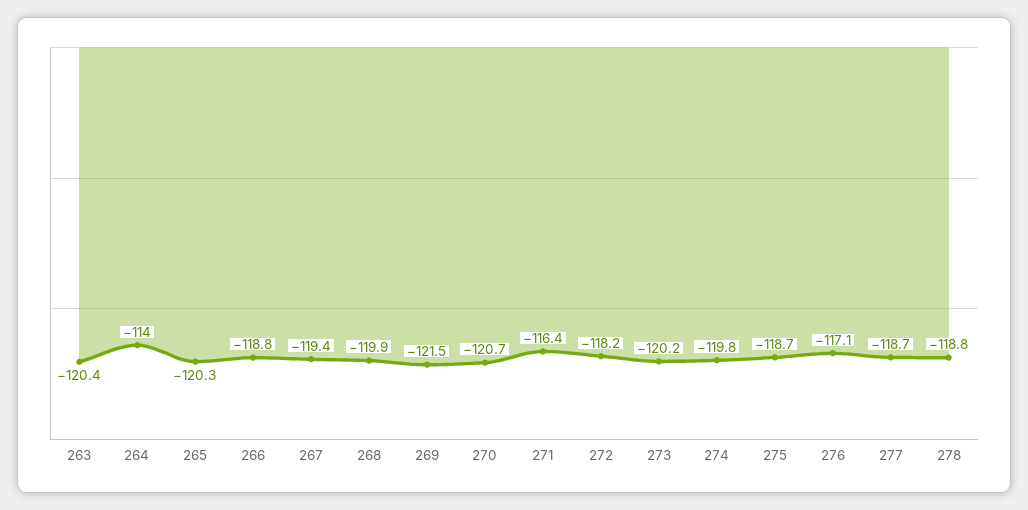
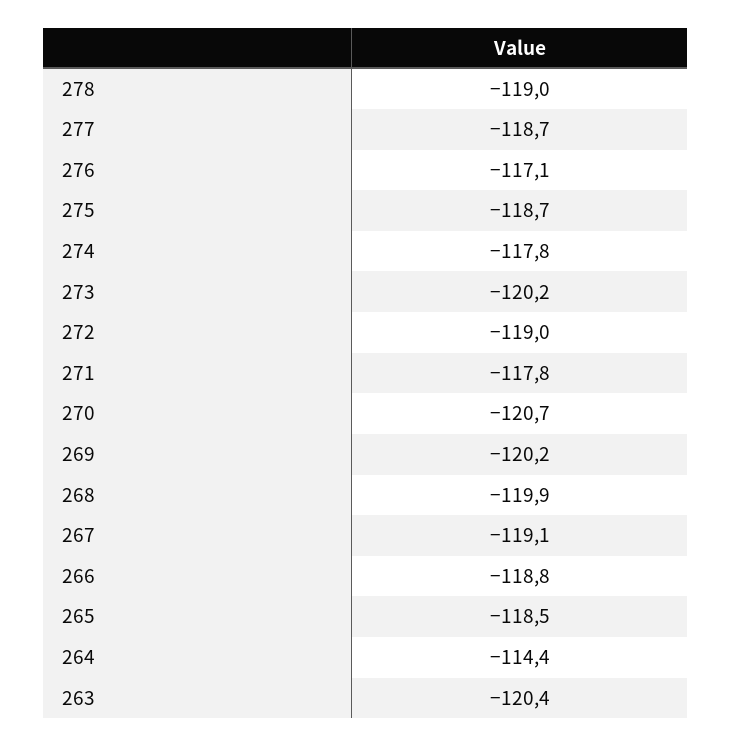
264: -114 -> -114.4
265: -120.3 -> -118.5
267: -119.4 -> -119.1
269: -121.5 -> -120.2
271: -116.4 -> -117.8
272: -118.2 -> -119
274: -119.8 -> -117.8
278: -118.8 -> -119

